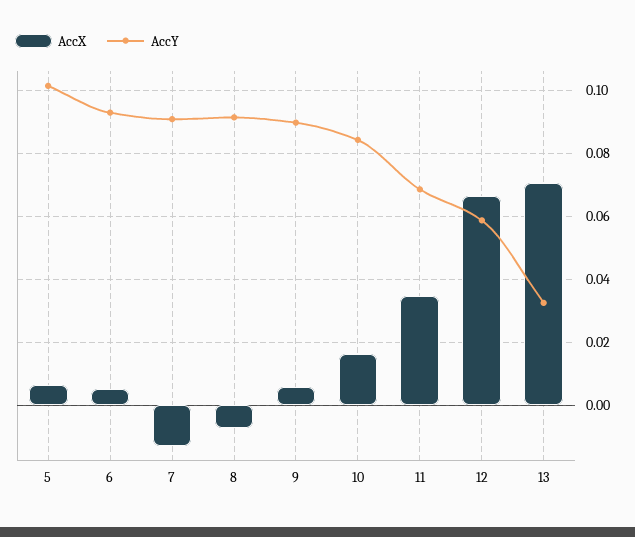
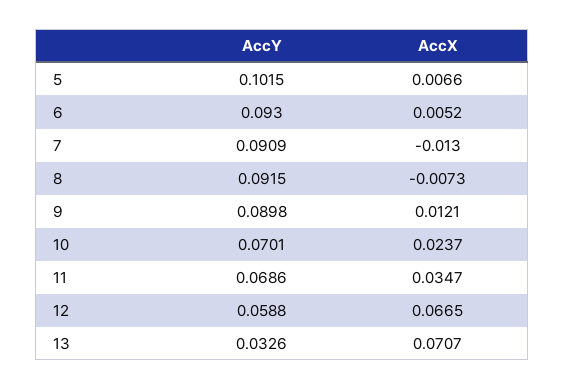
AccX, 9: 0.006 -> 0.0121
AccX, 10: 0.016 -> 0.0237
AccY, 10: 0.084 -> 0.0701

